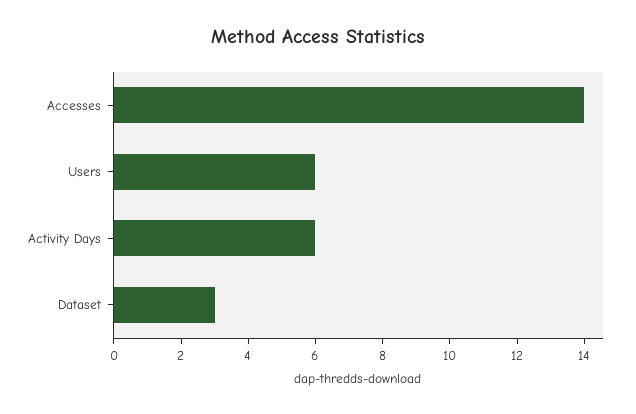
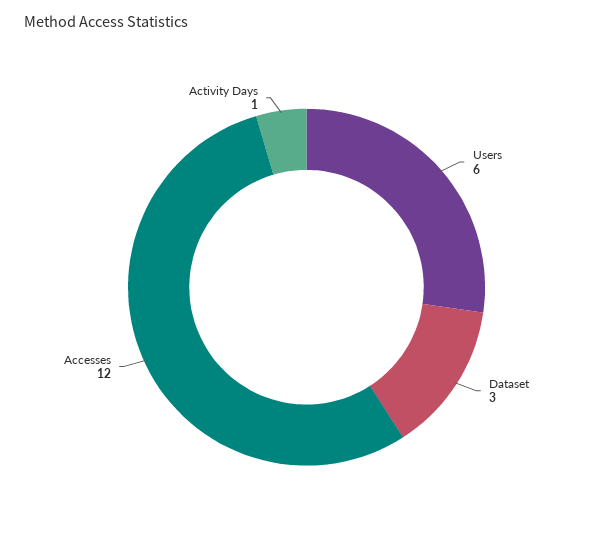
Accesses: 14 -> 12
Activity Days: 6 -> 1

